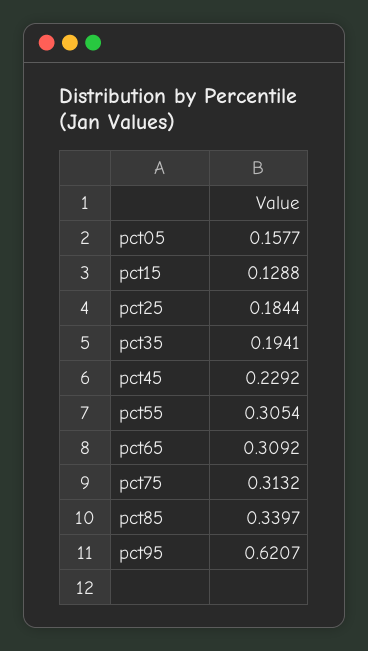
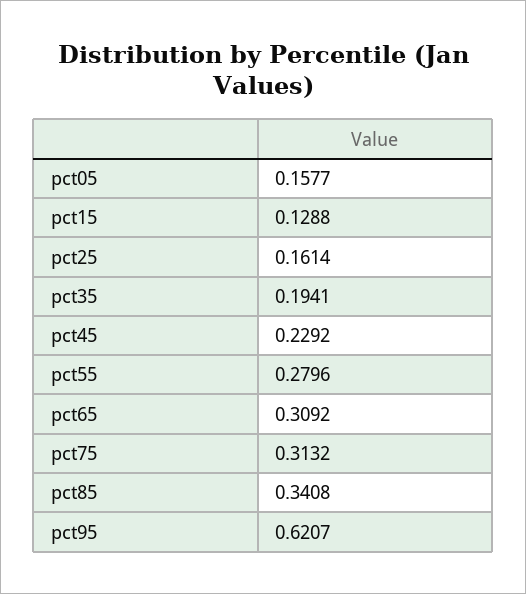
pct25: 0.1844 -> 0.1614
pct55: 0.3054 -> 0.2796
pct85: 0.3397 -> 0.3408

